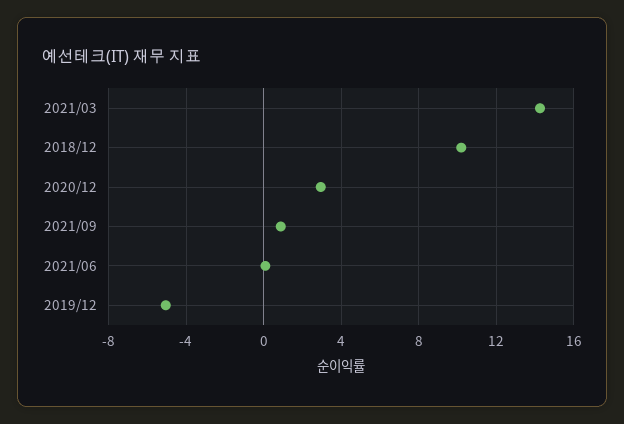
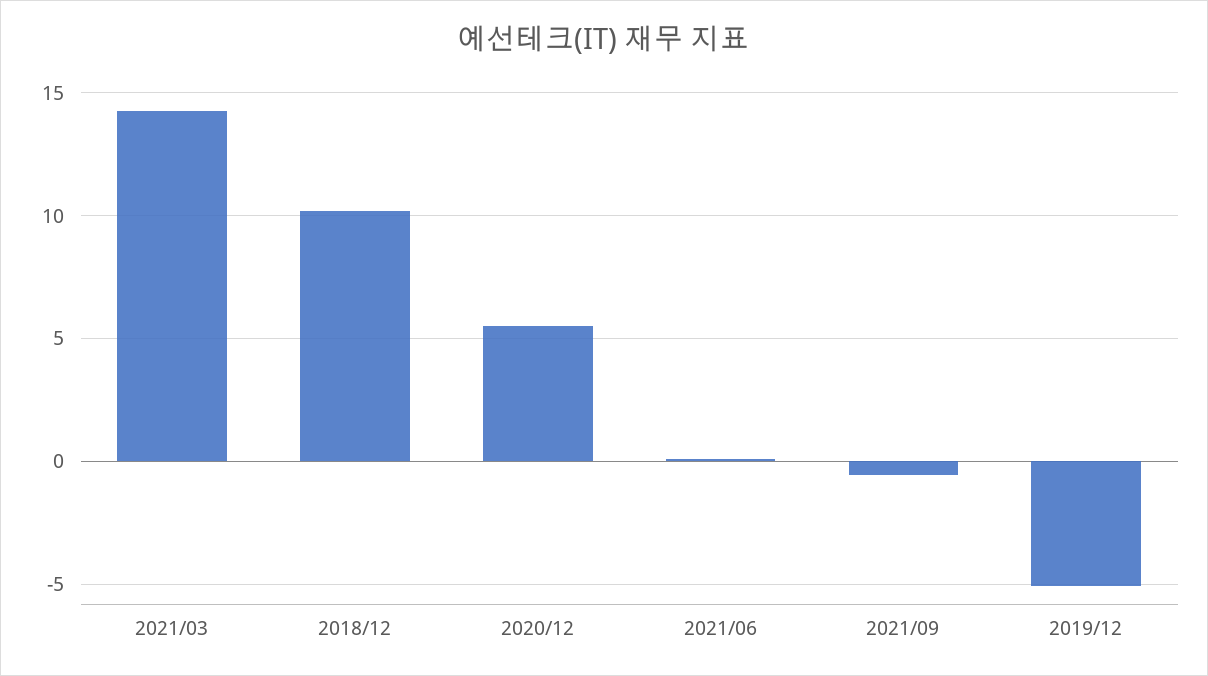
2020/12: 3 -> 5.5
2021/09: 1 -> -0.5

